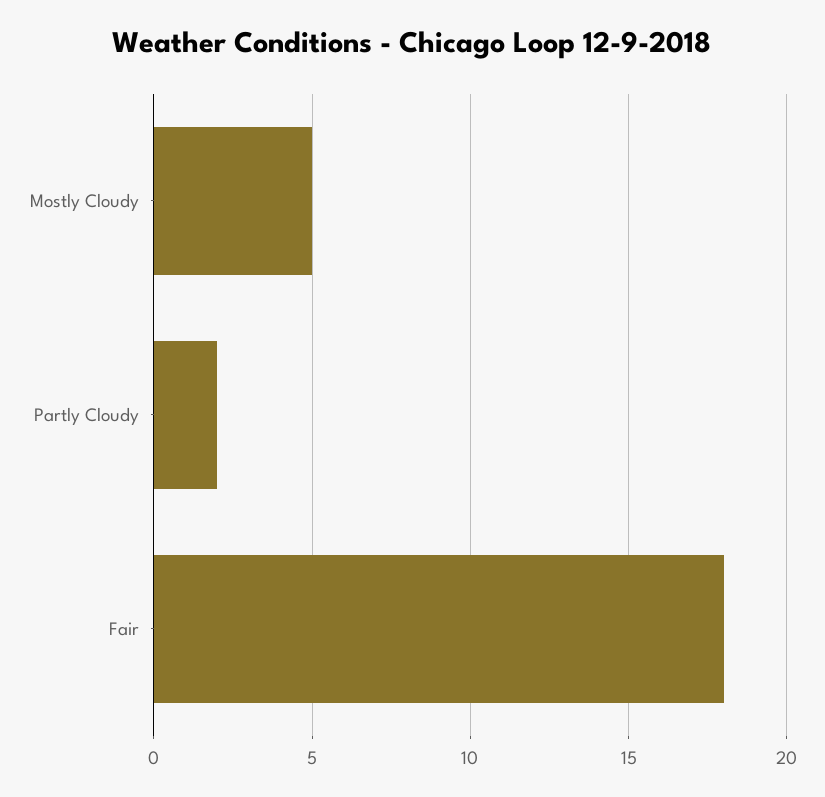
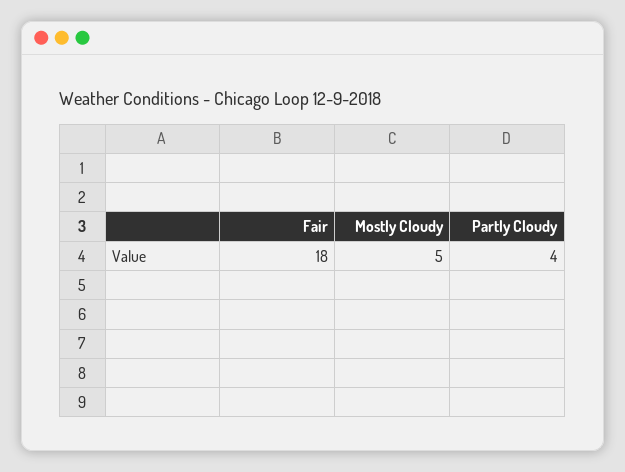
Partly Cloudy: 2 -> 4

